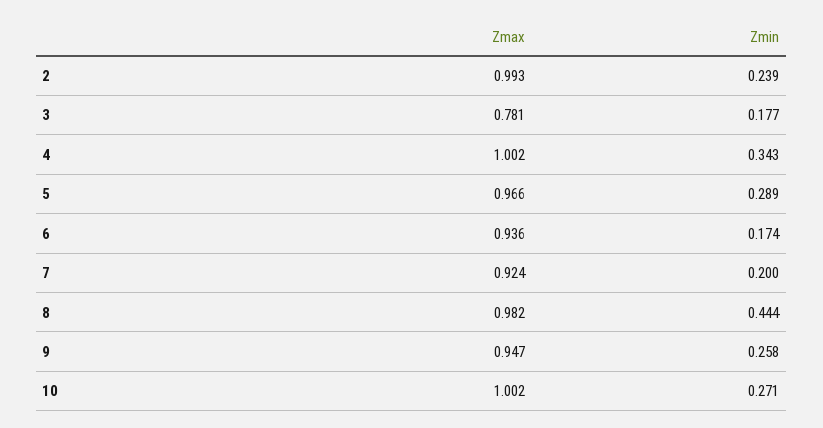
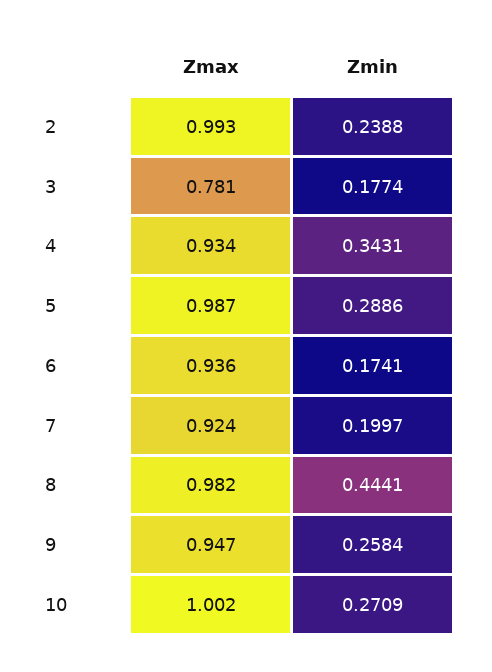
Zmax, 4: 1.002 -> 0.934
Zmax, 5: 0.966 -> 0.987

